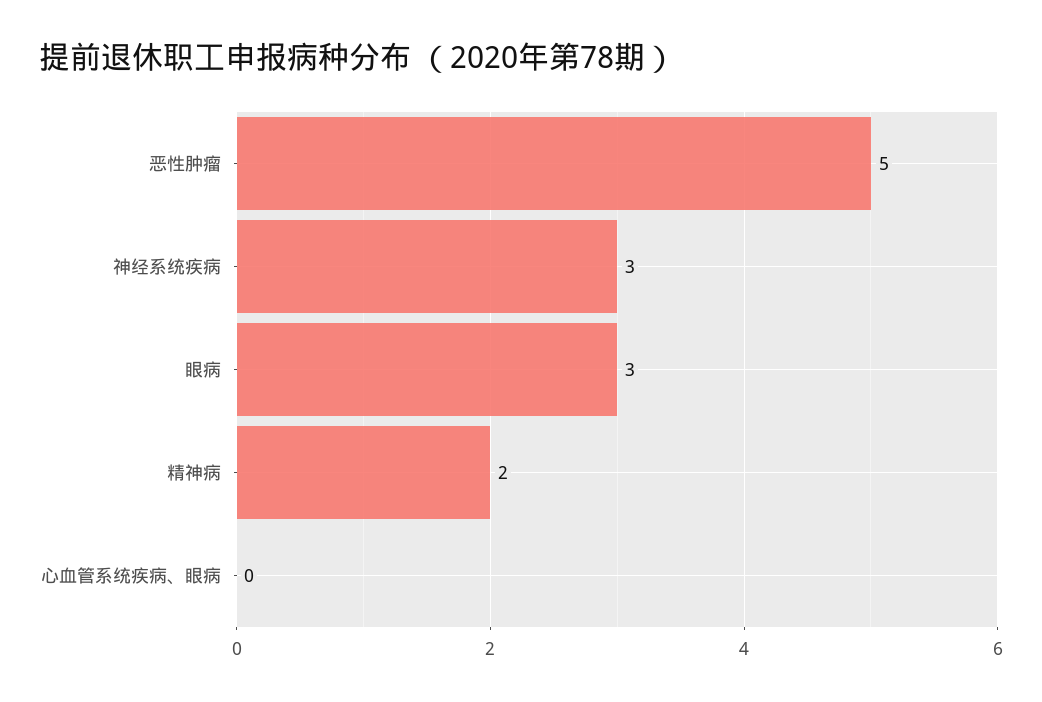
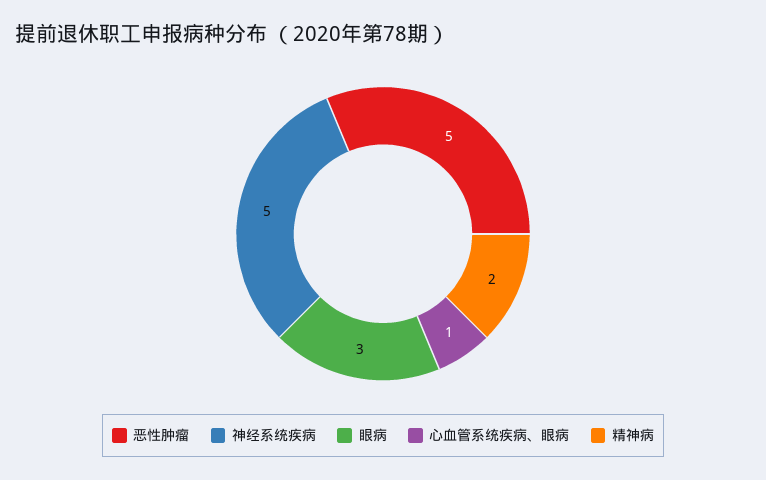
神经系统疾病: 3 -> 5
心血管系统疾病、眼病: 0 -> 1

